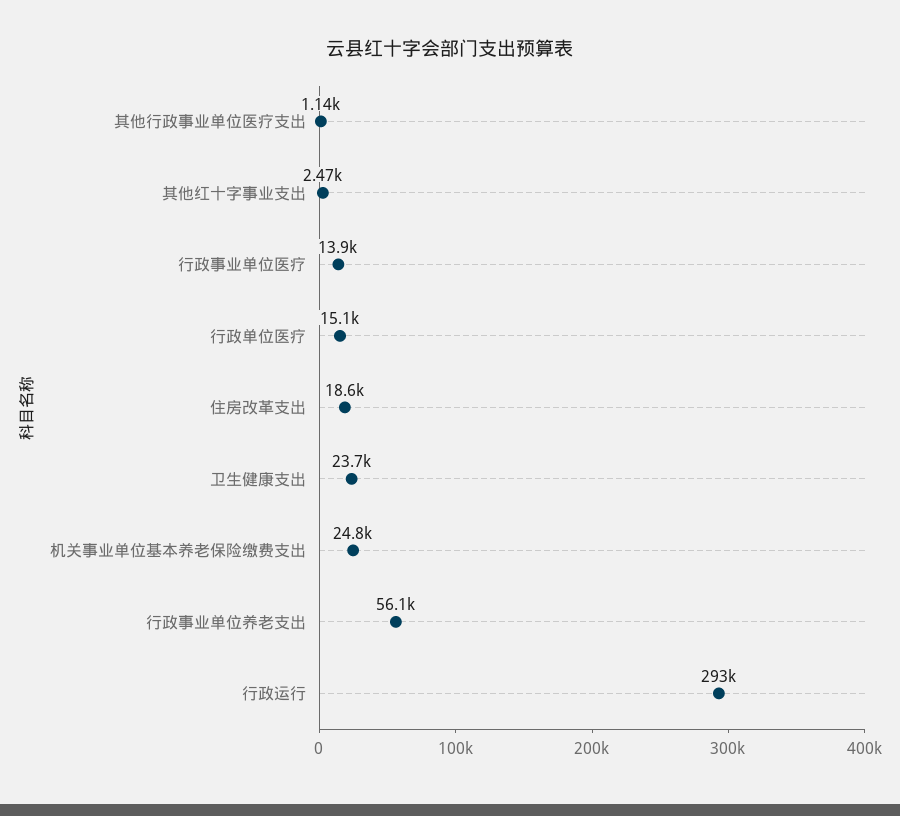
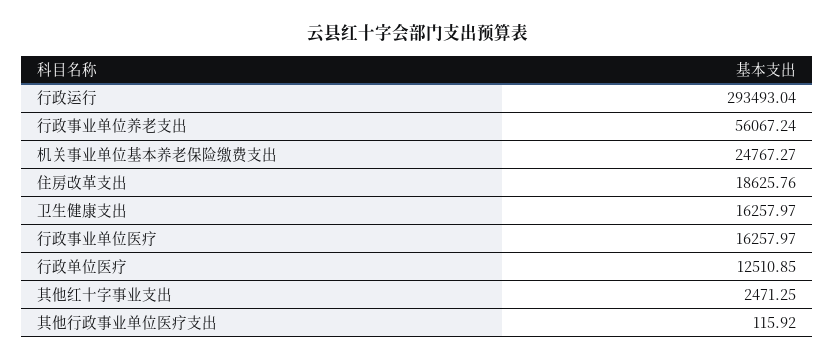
其他行政事业单位医疗支出: 1140 -> 115.92
行政事业单位医疗: 13900 -> 16257.97
行政单位医疗: 15100 -> 12510.85
卫生健康支出: 23700 -> 16257.97

